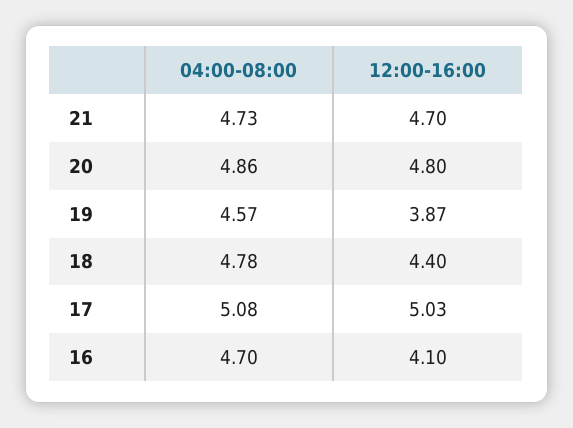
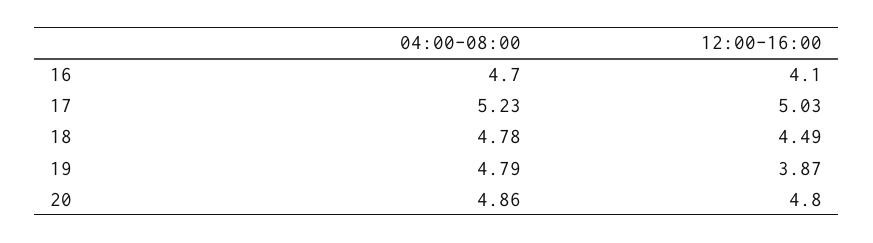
04:00-08:00, 21: 4.73 -> none
12:00-16:00, 21: 4.7 -> none
04:00-08:00, 19: 4.57 -> 4.79
12:00-16:00, 18: 4.4 -> 4.49
04:00-08:00, 17: 5.08 -> 5.23

